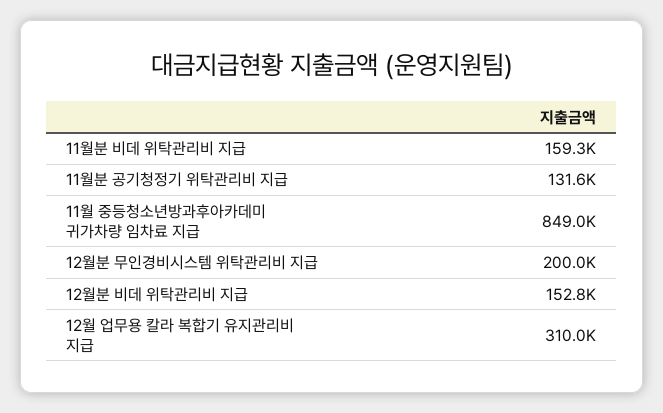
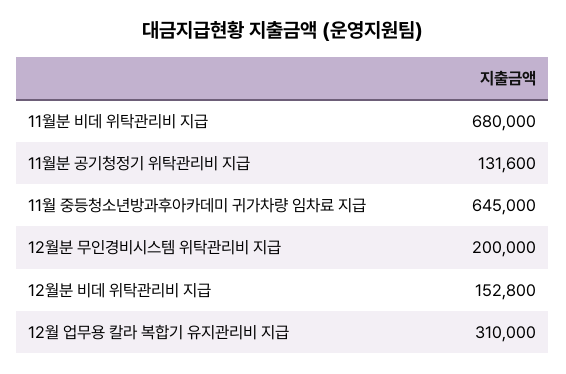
11월분 비데 위탁관리비 지급: 159300 -> 680000
11월 중등청소년방과후아카데미 귀가차량 임차료 지급: 849000 -> 645000

